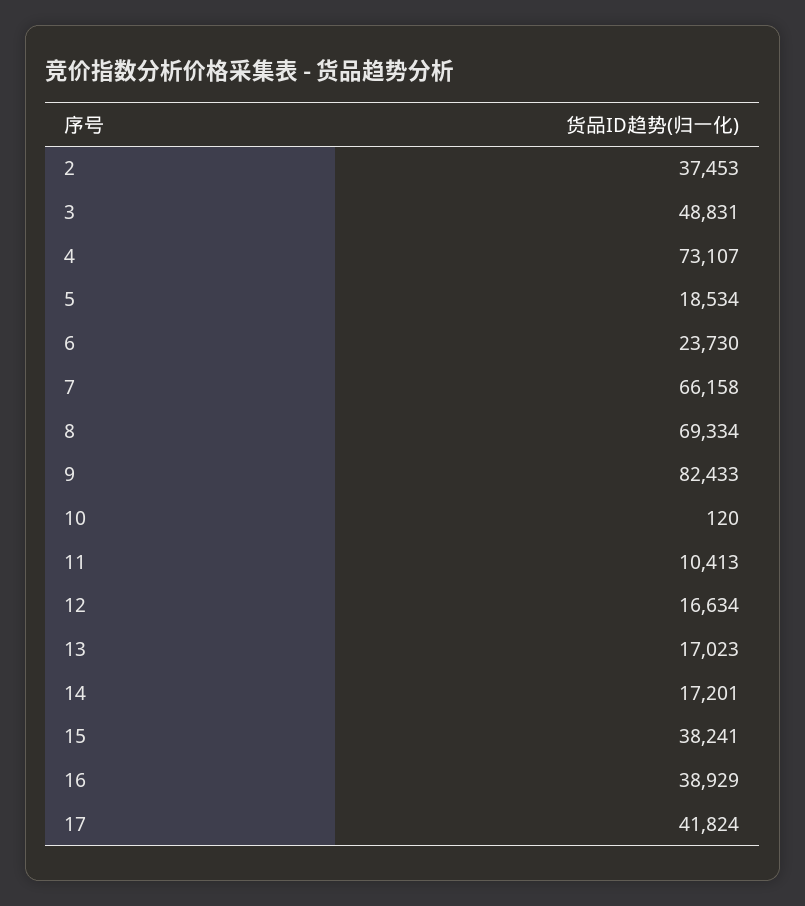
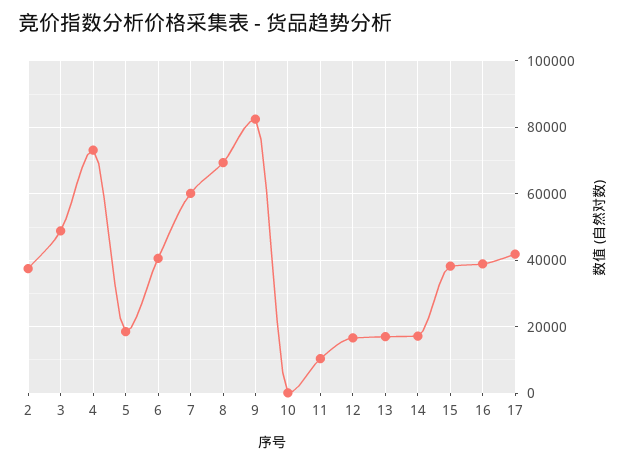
6: 23730 -> 40000
7: 66158 -> 60000

